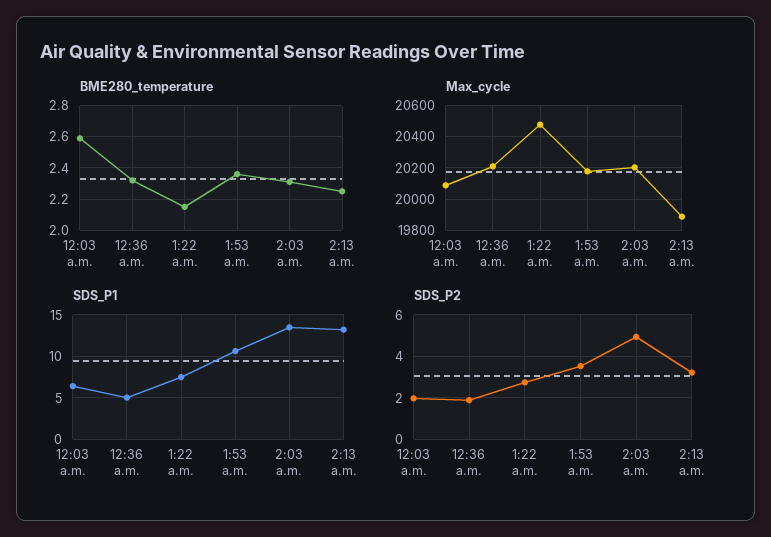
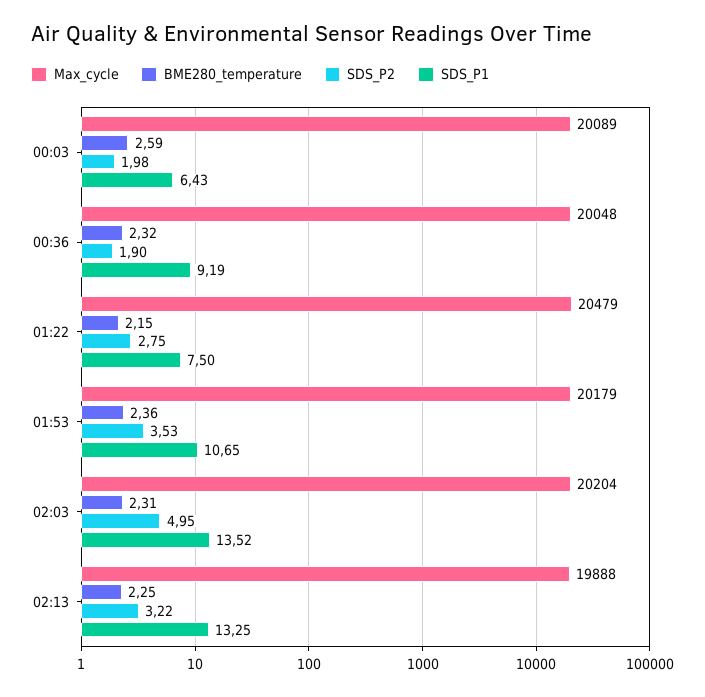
Max_cycle, 12:36 a.m.: 20200 -> 20048
SDS_P1, 12:36 a.m.: 5 -> 9.19

